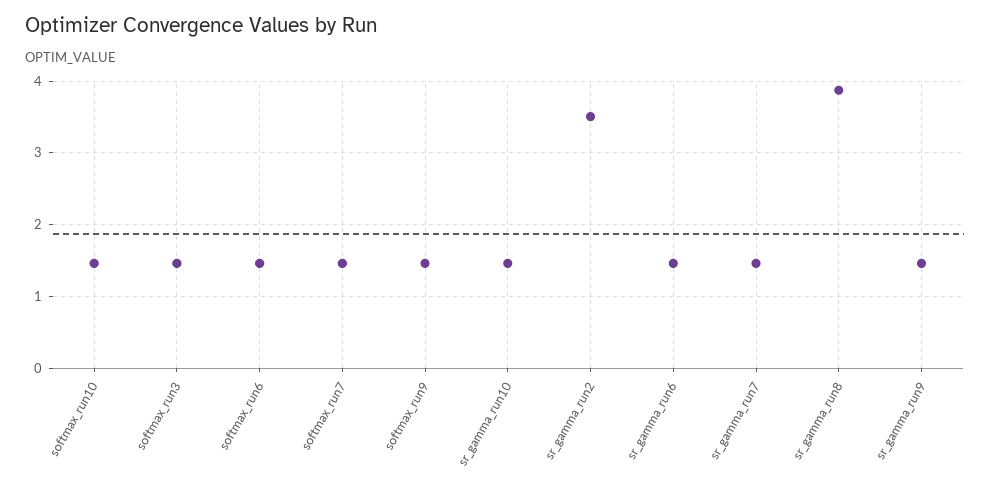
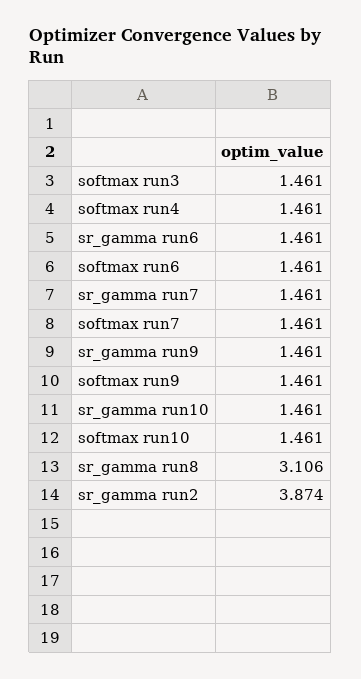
sr_gamma_run2: 3.5 -> 3.874
sr_gamma_run8: 3.9 -> 3.106
softmax run4: none -> 1.461

